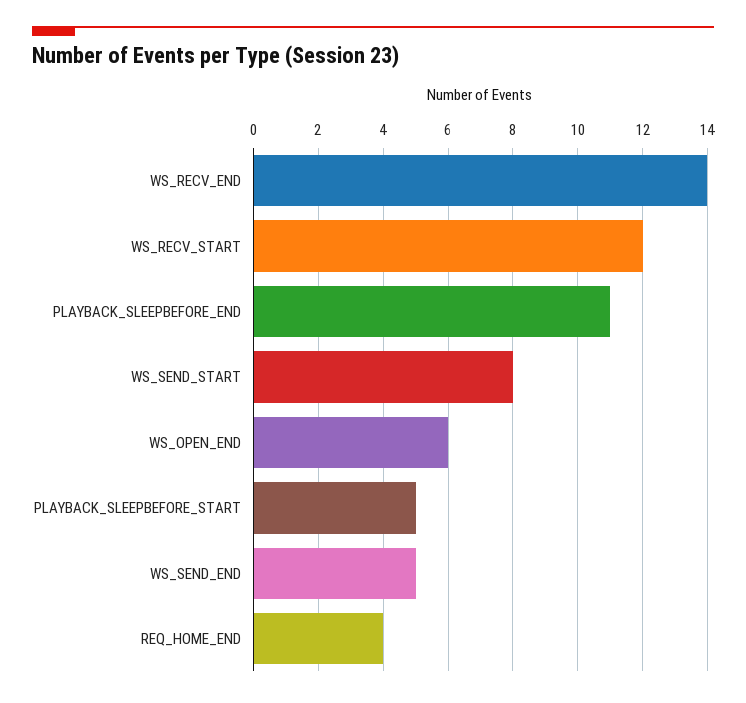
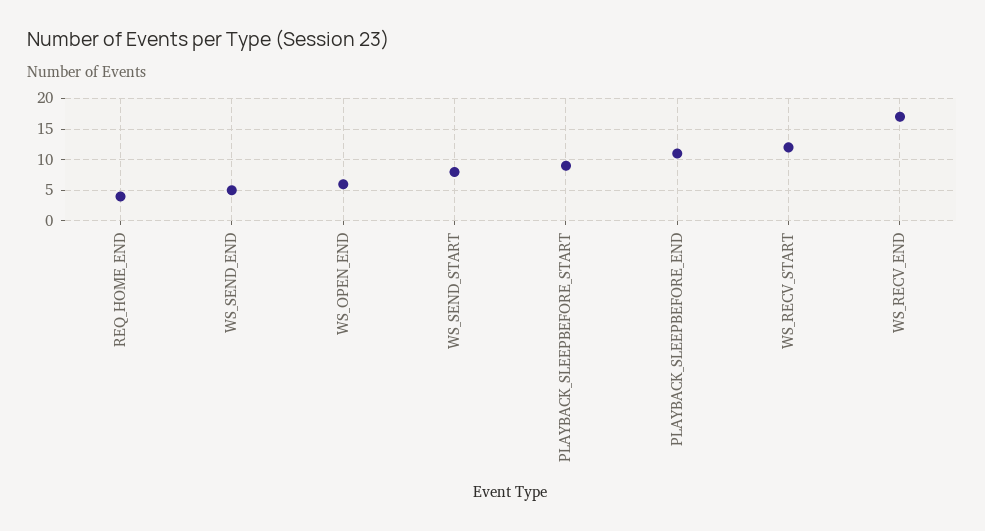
WS_RECV_END: 14 -> 17
PLAYBACK_SLEEPBEFORE_START: 5 -> 9

